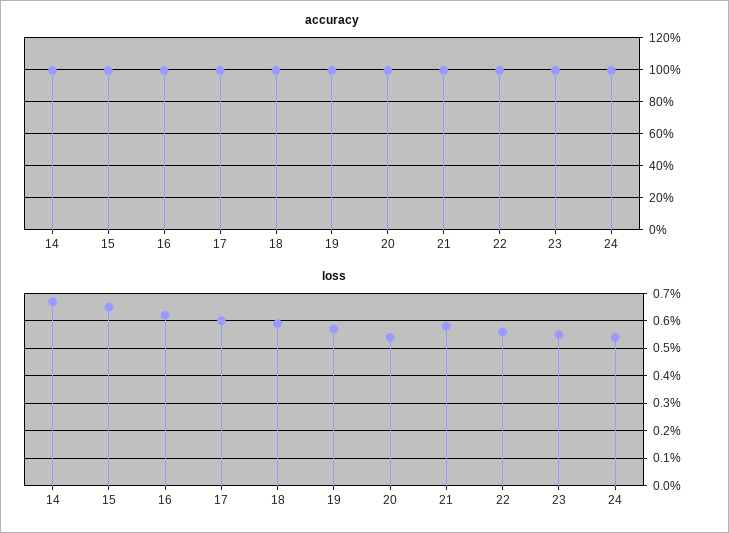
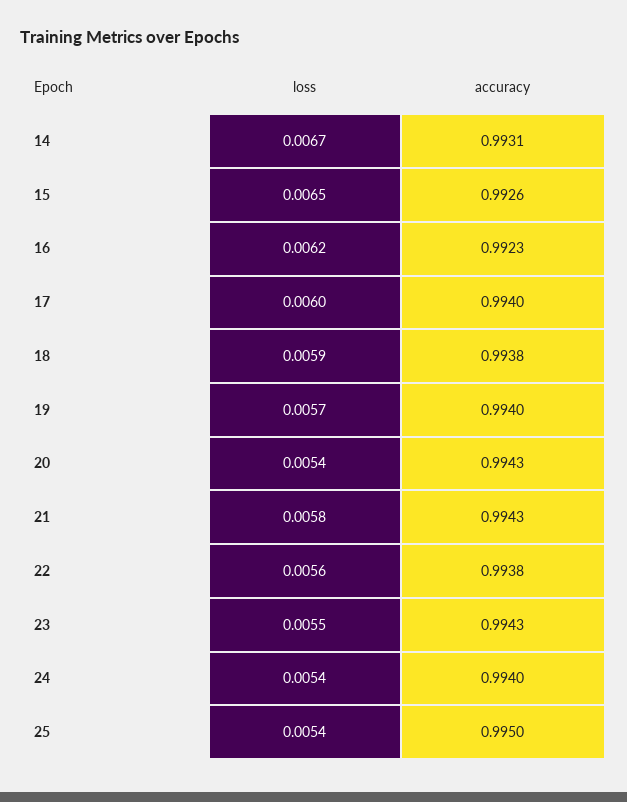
loss, 25: none -> 0.0054
accuracy, 25: none -> 0.995

